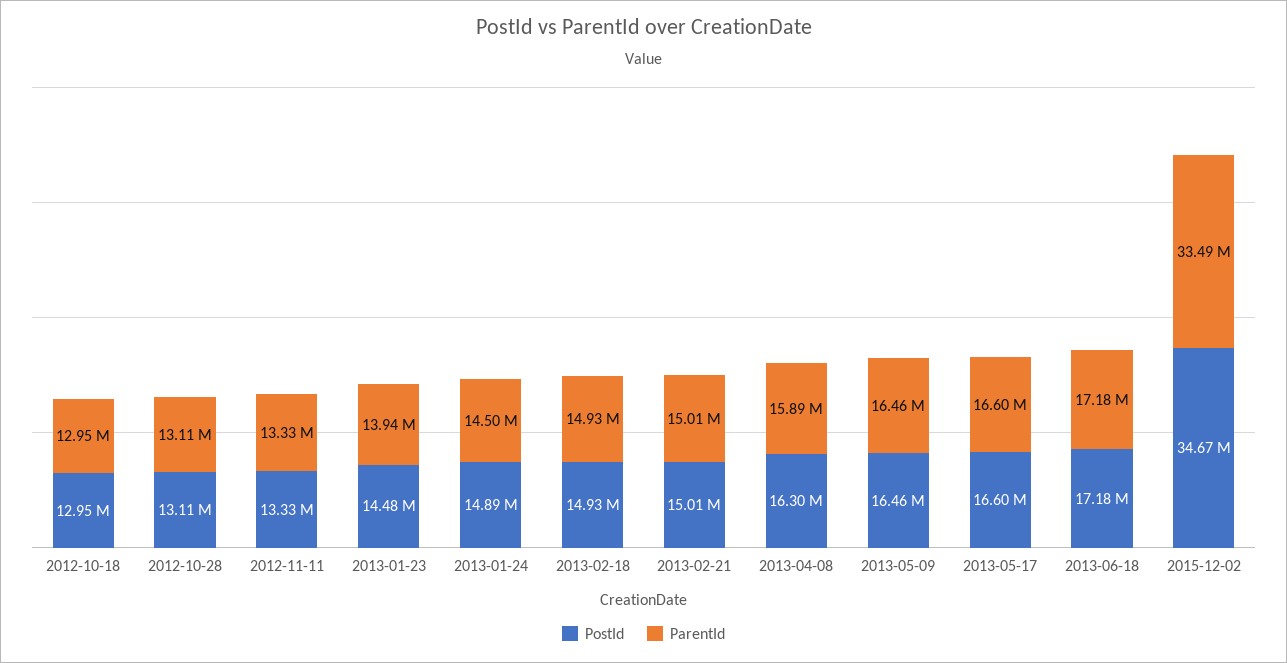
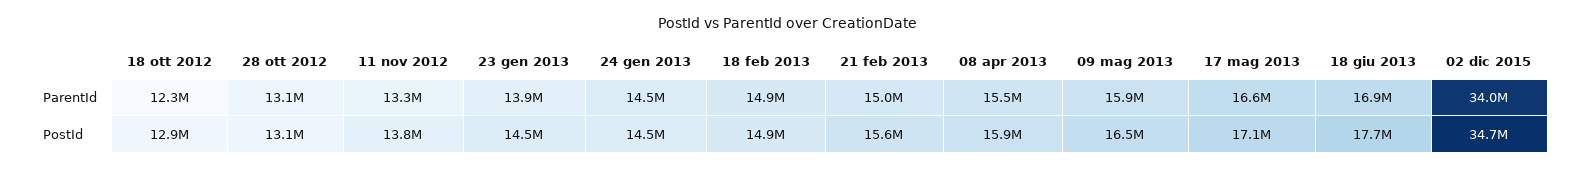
ParentId, 2012-10-18: 12950000 -> 12300000
PostId, 2012-11-11: 13330000 -> 13800000
PostId, 2013-01-24: 14890000 -> 14500000
PostId, 2013-02-21: 15010000 -> 15600000
PostId, 2013-04-08: 16300000 -> 15900000
ParentId, 2013-04-08: 15890000 -> 15500000
ParentId, 2013-05-09: 16460000 -> 15900000
PostId, 2013-05-17: 16600000 -> 17100000
PostId, 2013-06-18: 17180000 -> 17700000
ParentId, 2013-06-18: 17180000 -> 16900000
ParentId, 2015-12-02: 33490000 -> 34000000

